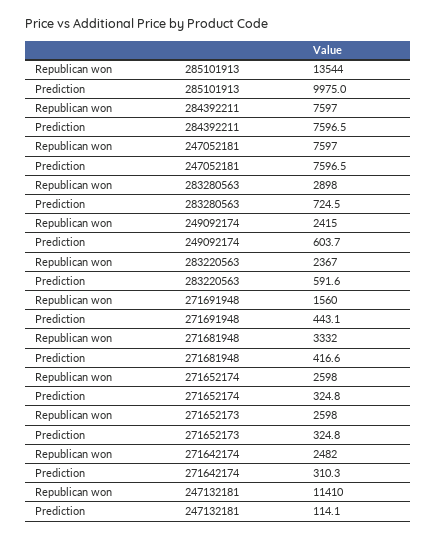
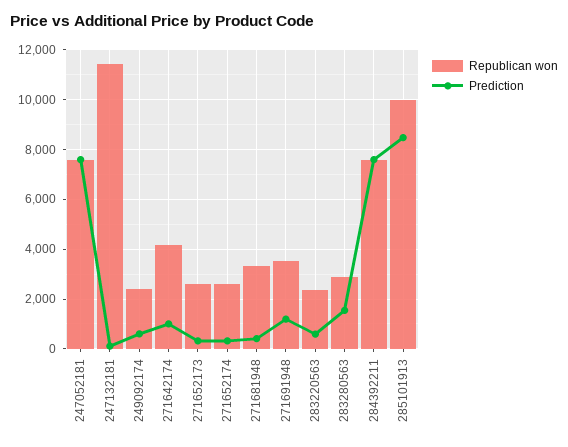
Republican won, 285101913: 13544 -> 10000
Prediction, 285101913: 9975 -> 8500
Prediction, 283280563: 724.5 -> 1500
Republican won, 271691948: 1560 -> 3500
Prediction, 271691948: 443.1 -> 1250
Republican won, 271642174: 2482 -> 4250
Prediction, 271642174: 310.3 -> 1000

